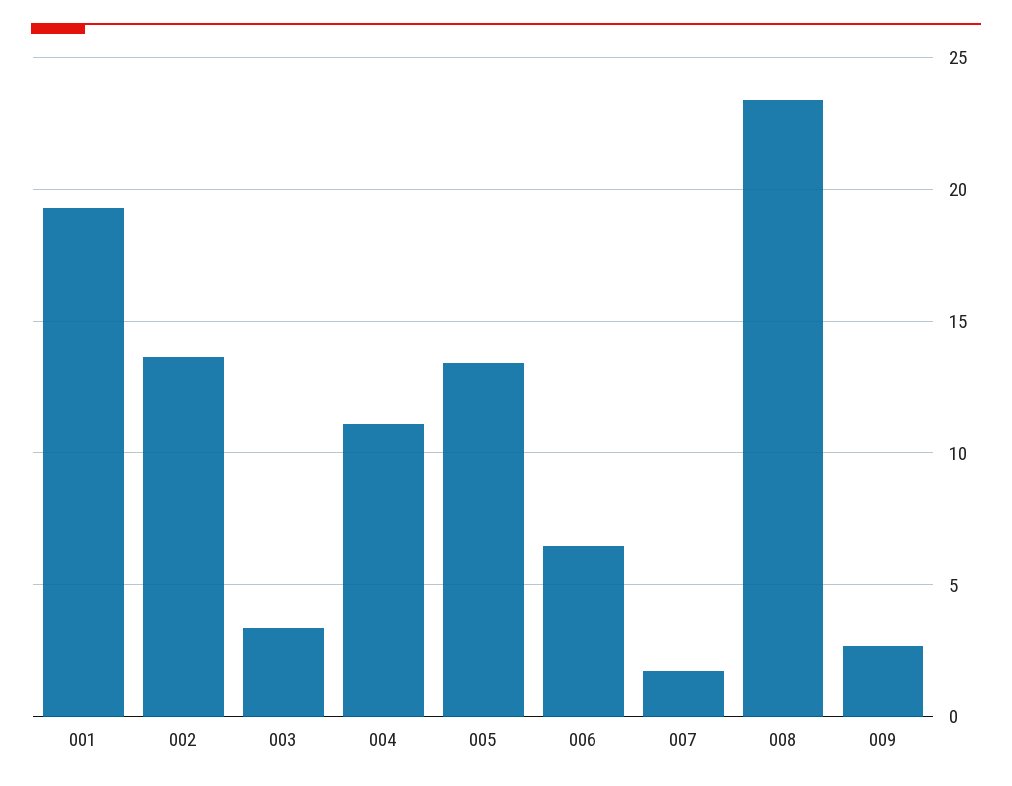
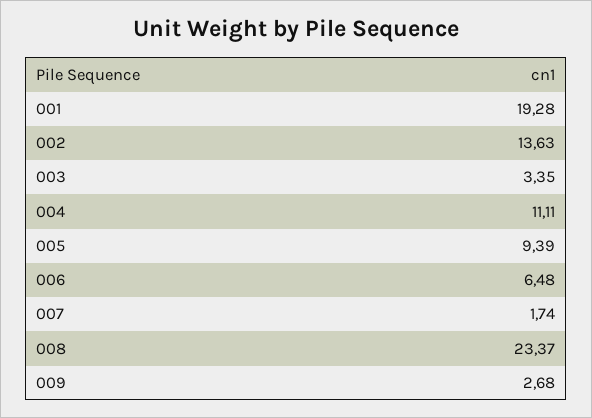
005: 13.5 -> 9.39

